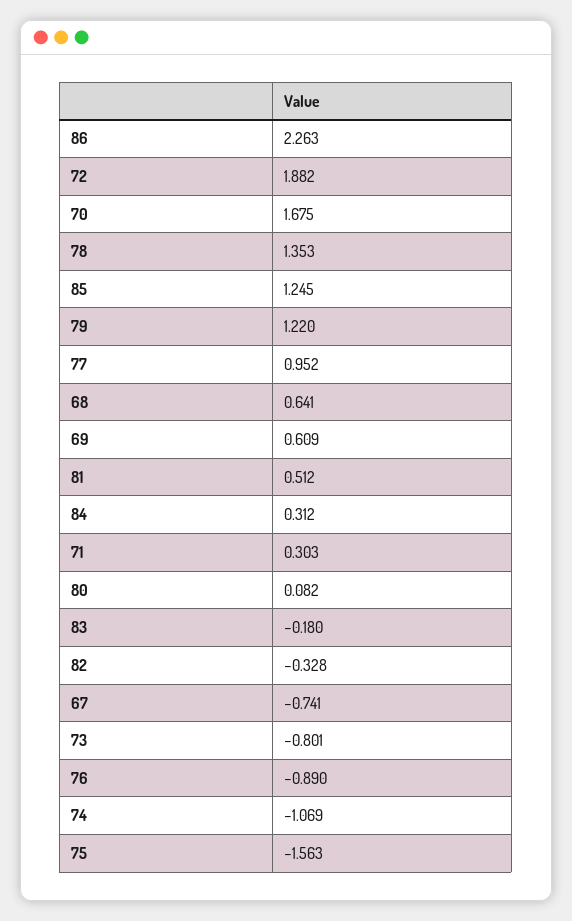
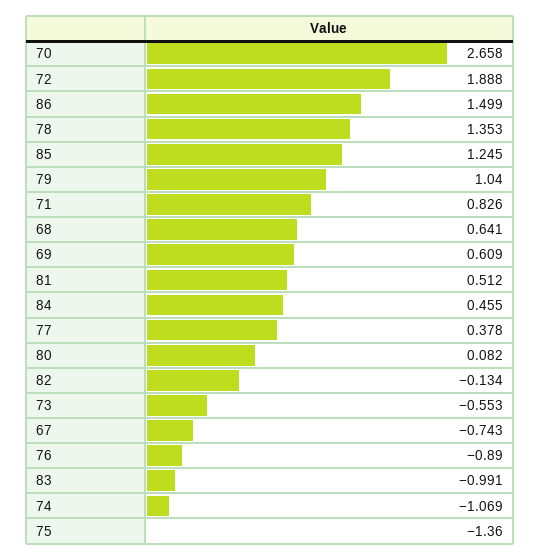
86: 2.263 -> 1.499
72: 1.882 -> 1.888
70: 1.675 -> 2.658
79: 1.22 -> 1.04
77: 0.952 -> 0.378
84: 0.312 -> 0.455
71: 0.303 -> 0.826
83: -0.18 -> -0.991
82: -0.328 -> -0.134
67: -0.741 -> -0.743
73: -0.801 -> -0.553
75: -1.563 -> -1.36

